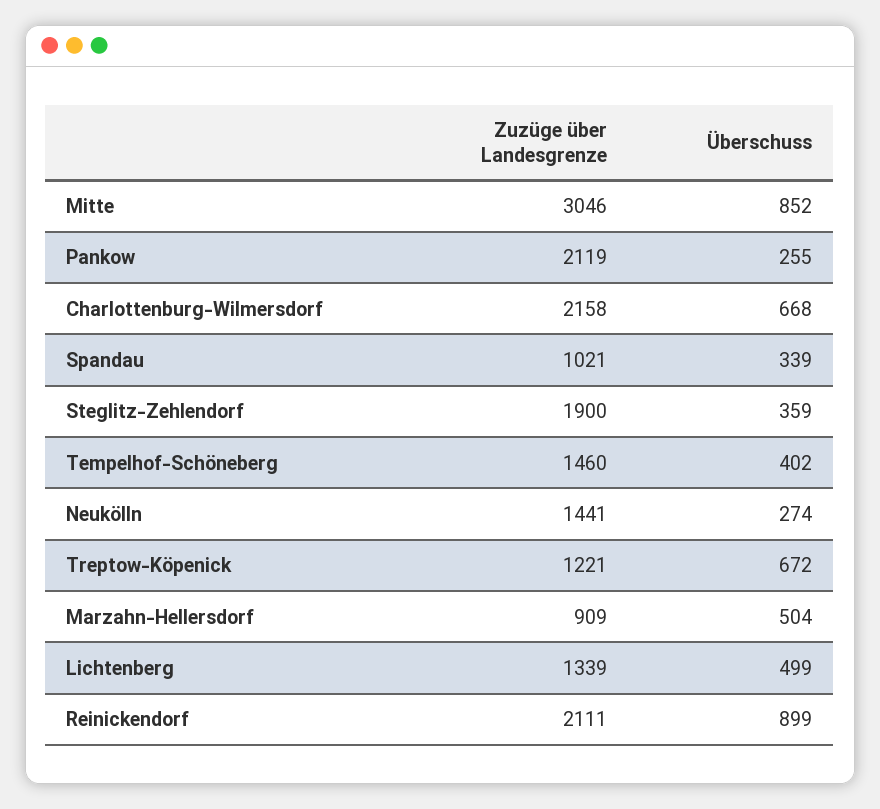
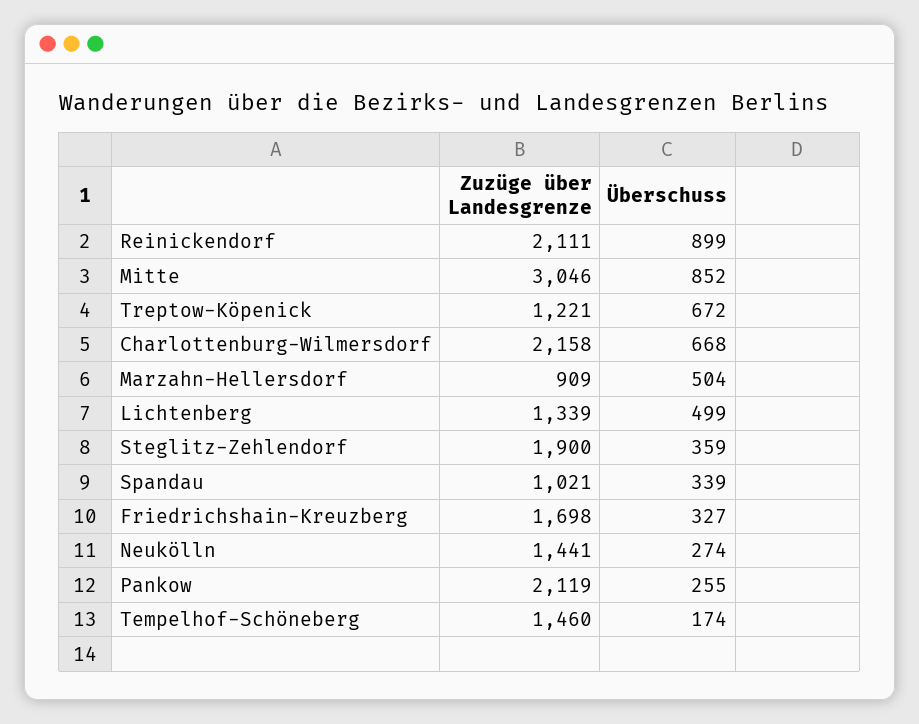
Überschuss, Tempelhof-Schöneberg: 402 -> 174
Zuzüge über Landesgrenze, Friedrichshain-Kreuzberg: none -> 1698
Überschuss, Friedrichshain-Kreuzberg: none -> 327

